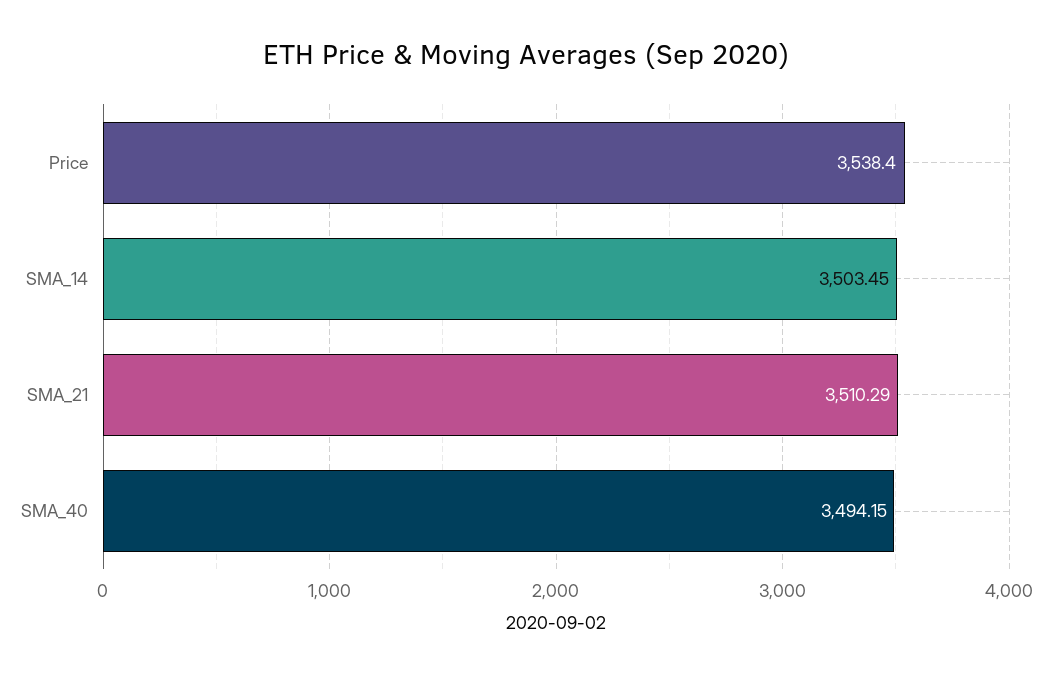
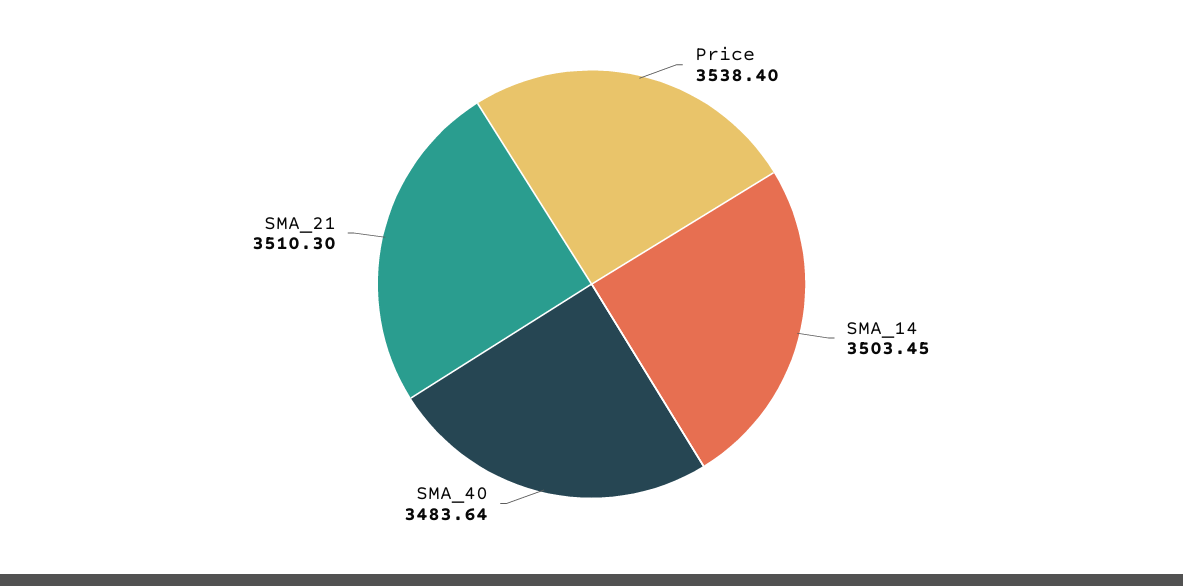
SMA_21: 3510.29 -> 3510.3
SMA_40: 3494.15 -> 3483.64

